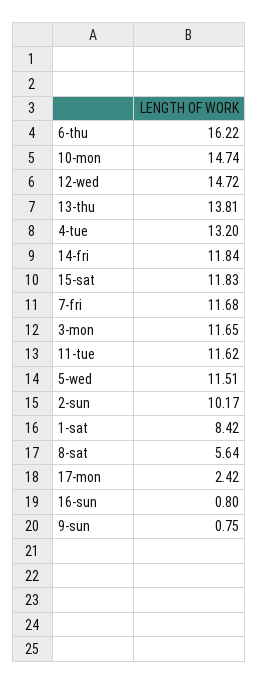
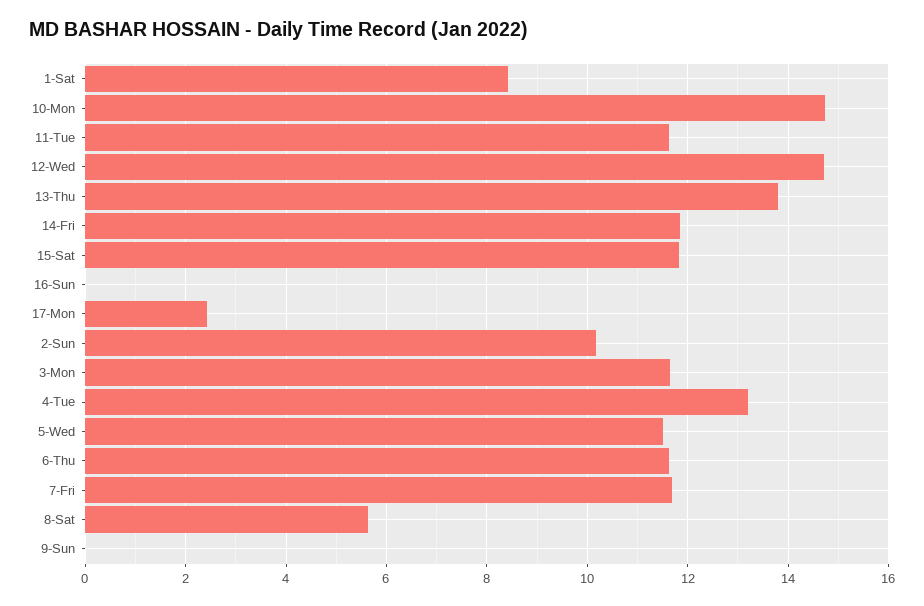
6-thu: 16.22 -> 11.6
16-sun: 0.8 -> 0
9-sun: 0.75 -> 0

